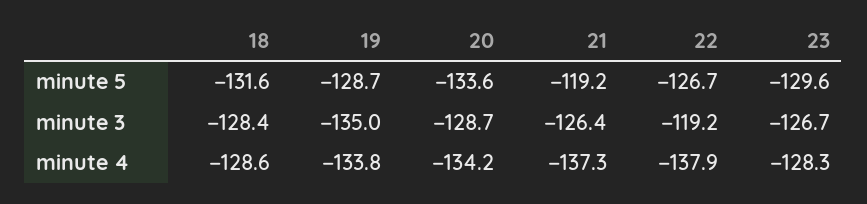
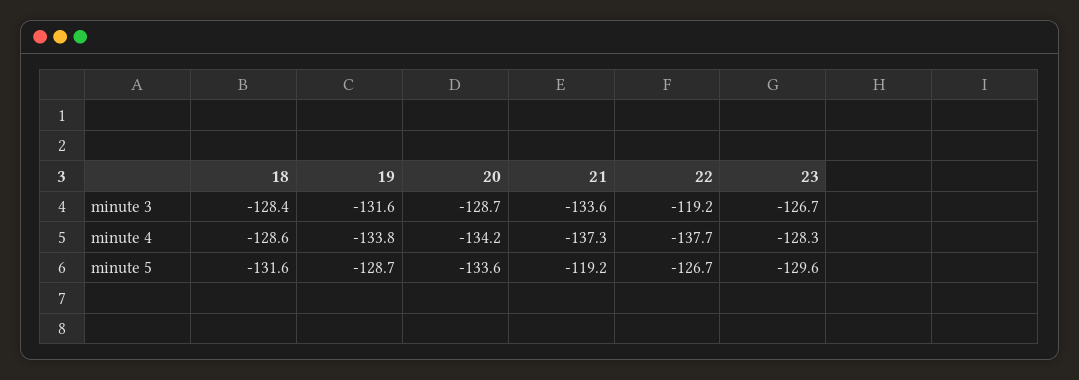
19, minute 3: -135 -> -131.6
21, minute 3: -126.4 -> -133.6
22, minute 4: -137.9 -> -137.7

